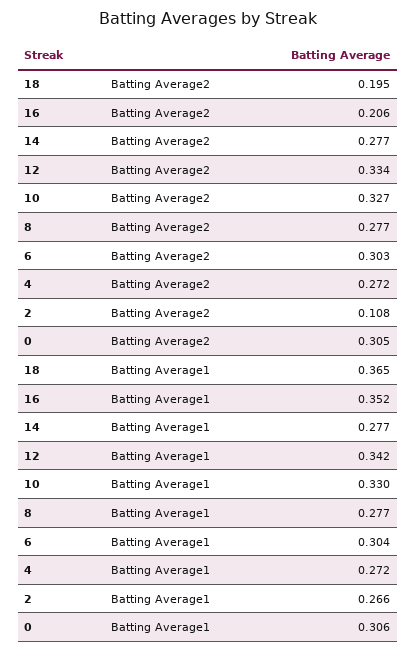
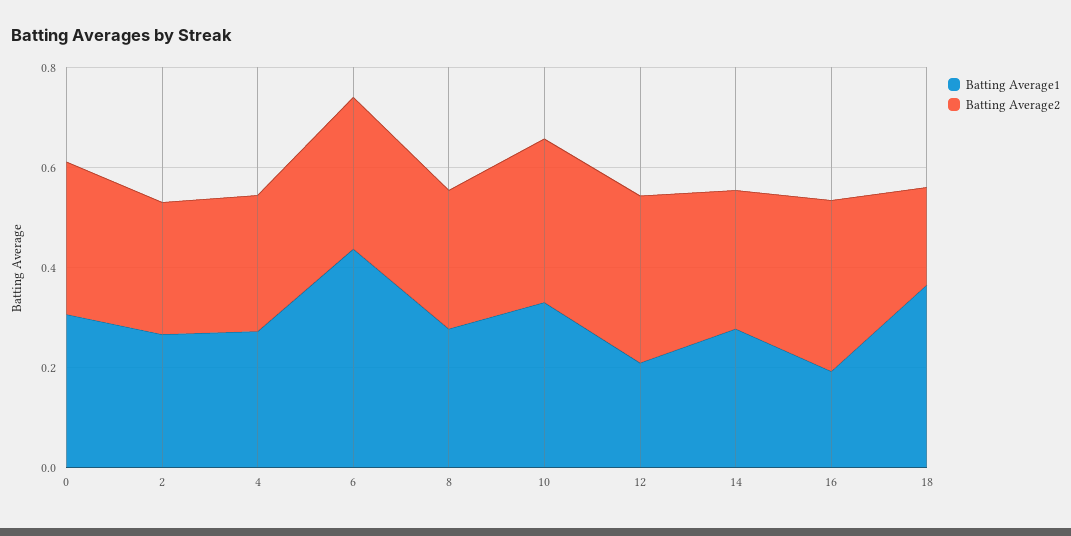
Batting Average2, 16: 0.206 -> 0.35
Batting Average2, 2: 0.108 -> 0.25
Batting Average1, 16: 0.352 -> 0.2
Batting Average1, 12: 0.342 -> 0.2
Batting Average1, 6: 0.304 -> 0.45

